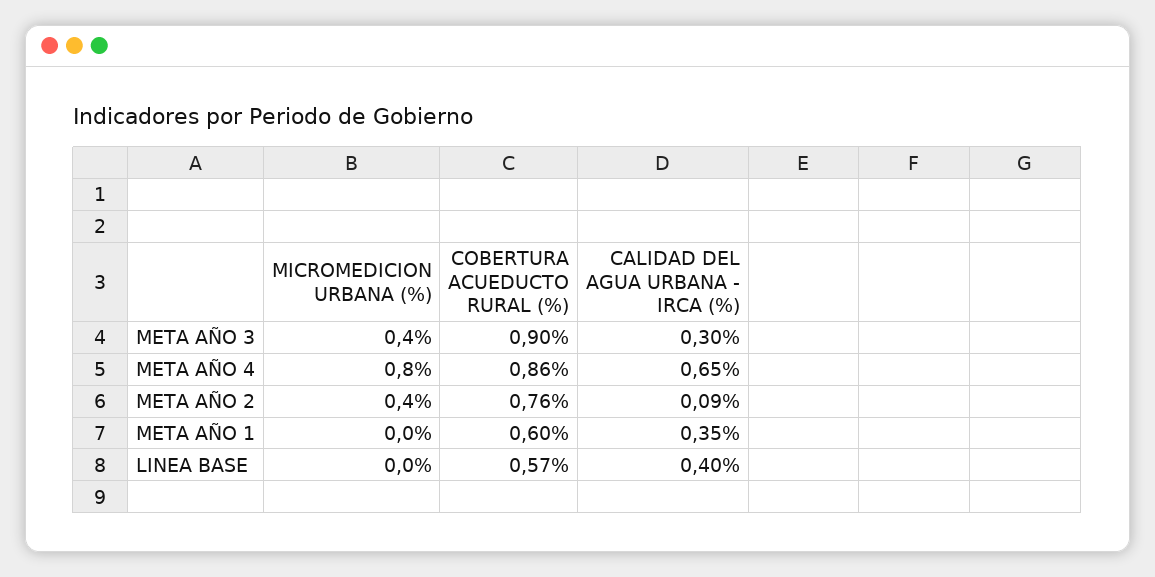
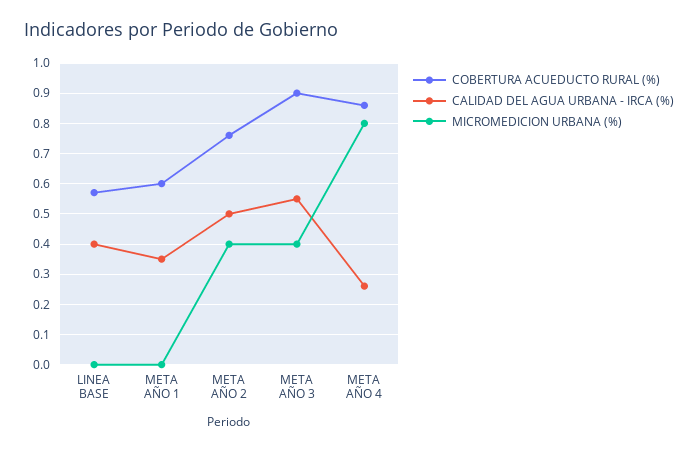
CALIDAD DEL AGUA URBANA - IRCA (%), META AÑO 3: 0.3 -> 0.55
CALIDAD DEL AGUA URBANA - IRCA (%), META AÑO 4: 0.65 -> 0.25
CALIDAD DEL AGUA URBANA - IRCA (%), META AÑO 2: 0.09 -> 0.5

